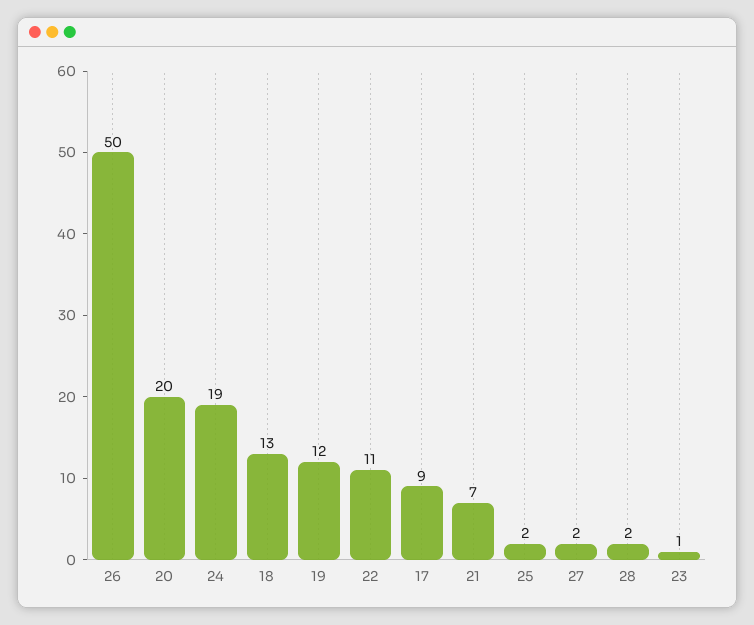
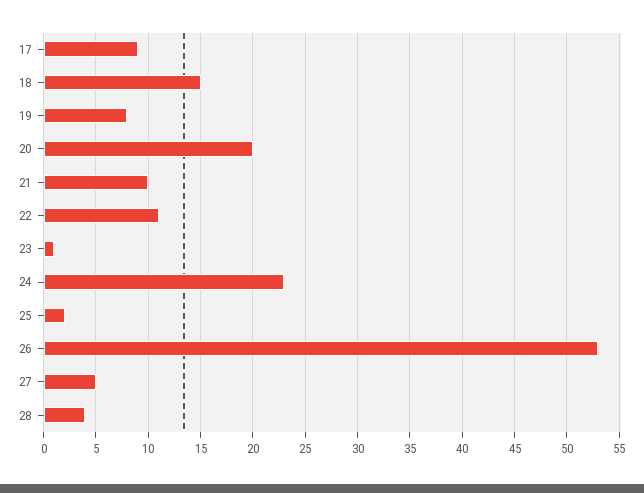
26: 50 -> 53
24: 19 -> 23
18: 13 -> 15
19: 12 -> 8
21: 7 -> 10
27: 2 -> 5
28: 2 -> 4

